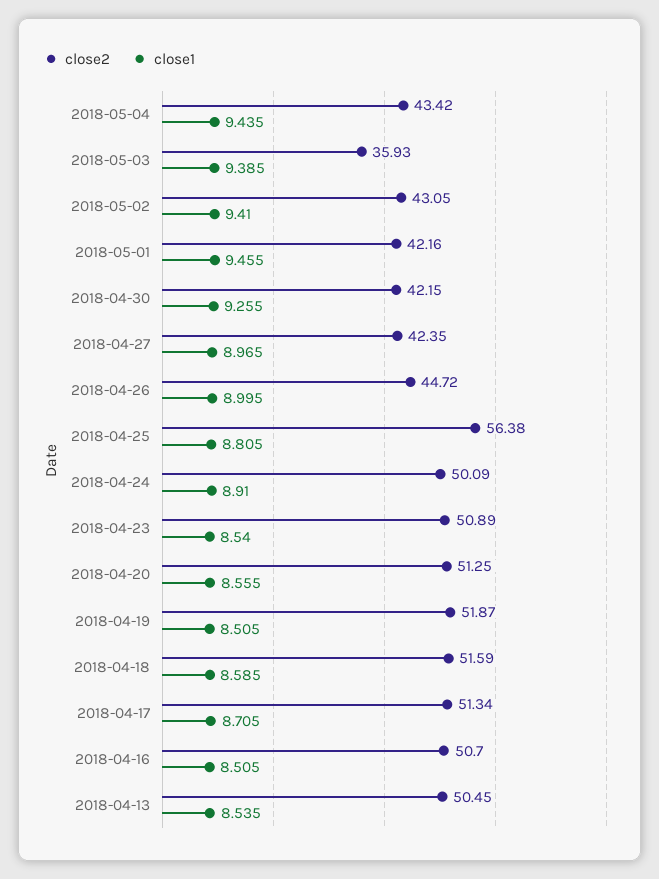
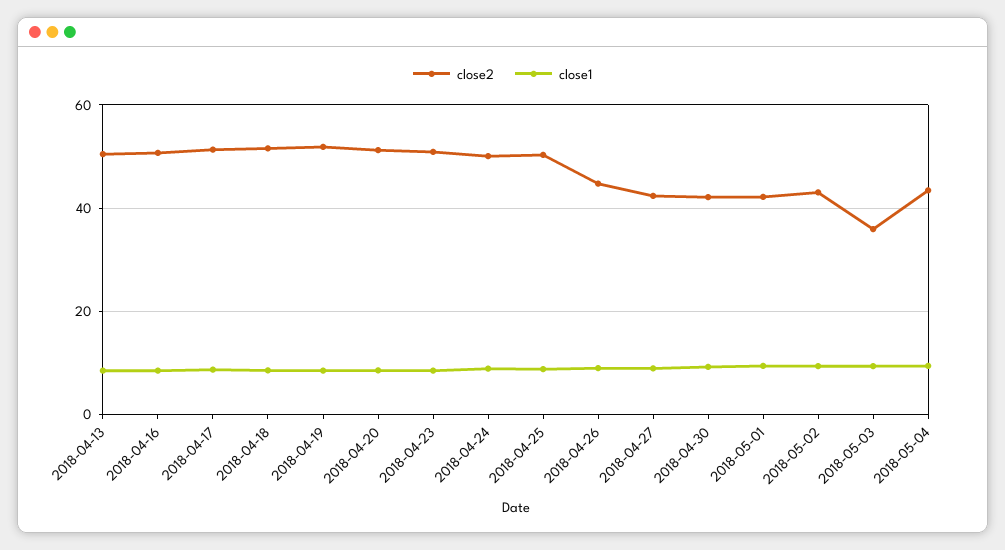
close2, 2018-04-25: 56.38 -> 50

